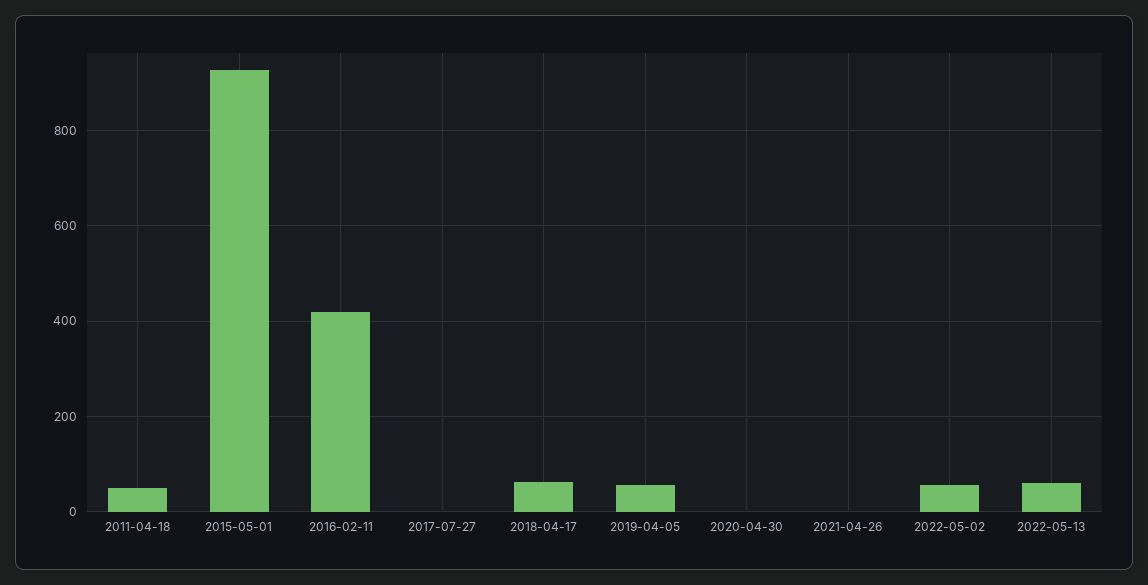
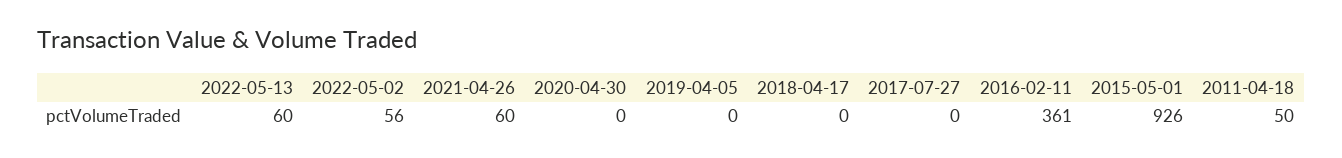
2016-02-11: 420 -> 361
2018-04-17: 60 -> 0
2019-04-05: 60 -> 0
2021-04-26: 0 -> 60

